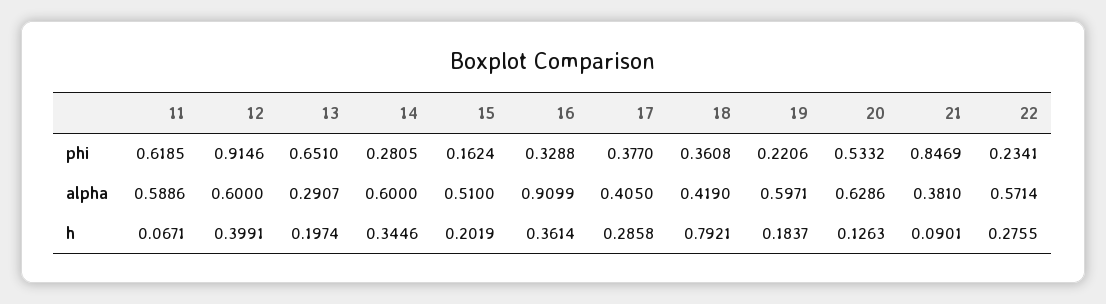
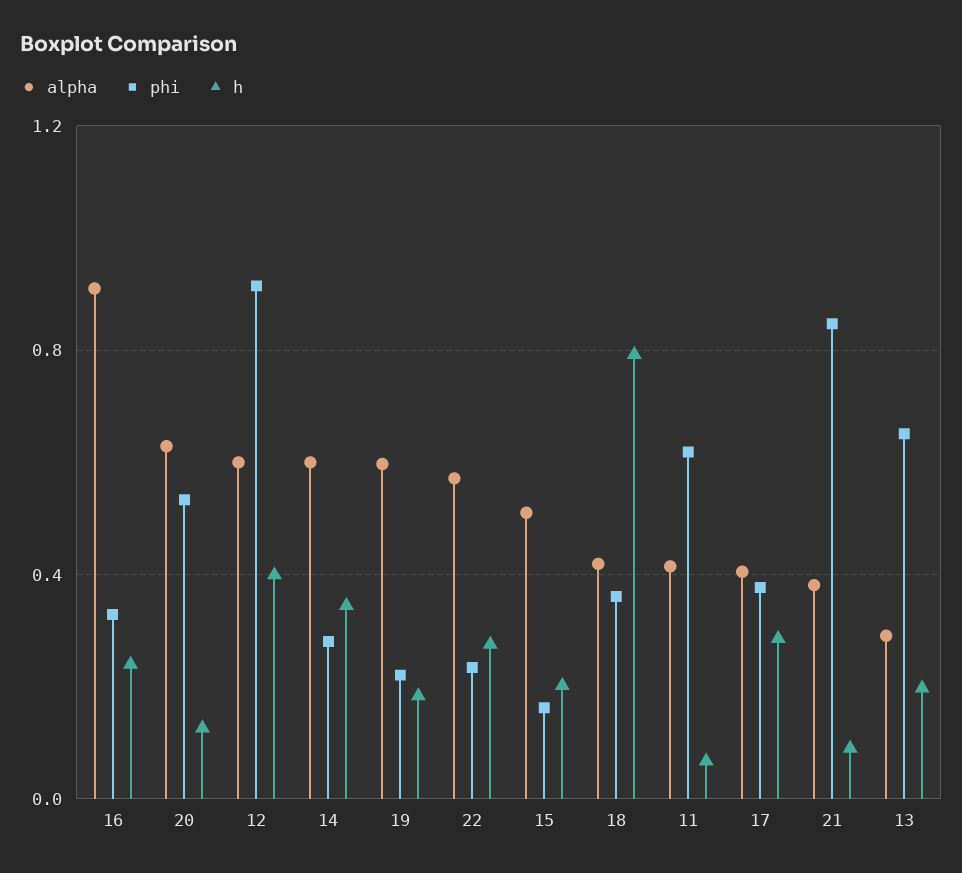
alpha, 11: 0.5886 -> 0.4
h, 16: 0.3614 -> 0.25

